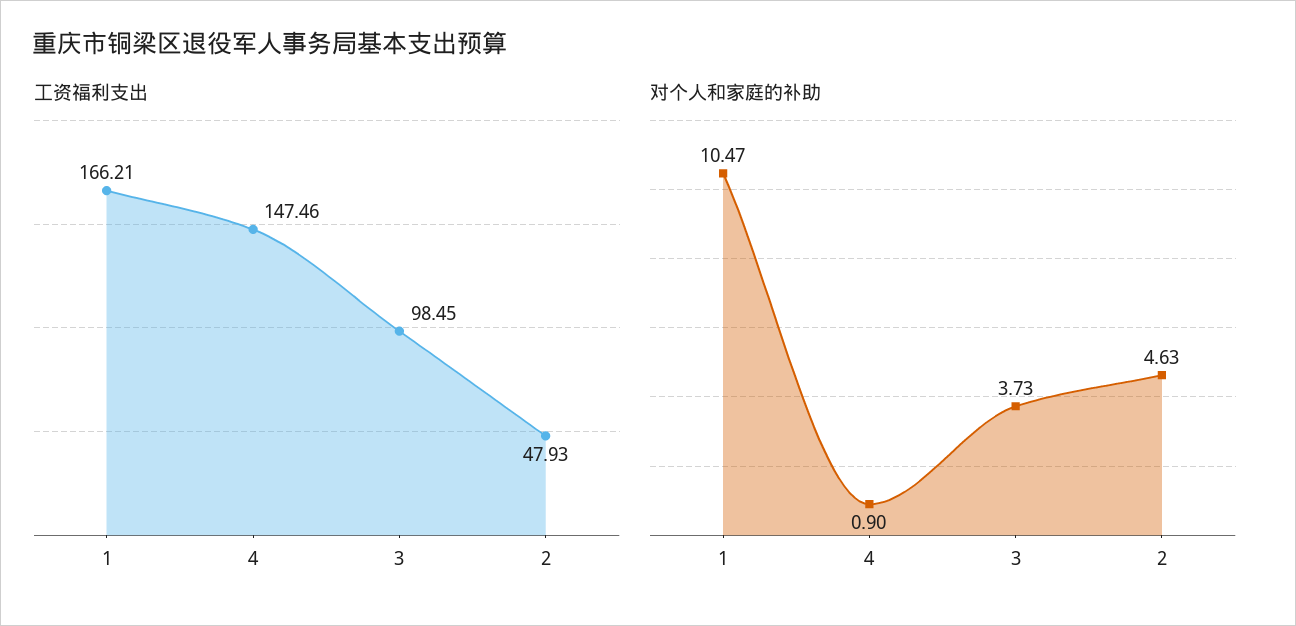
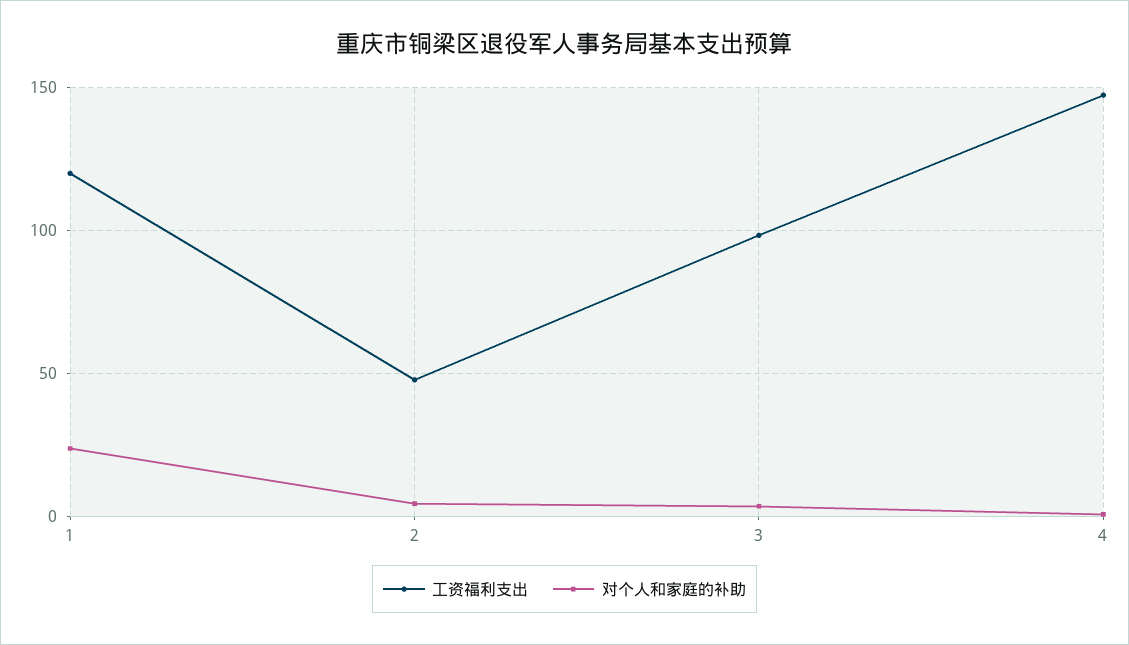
工资福利支出, 1: 166.21 -> 120
对个人和家庭的补助, 1: 10.47 -> 25

